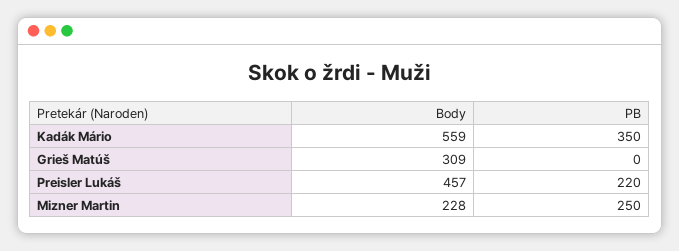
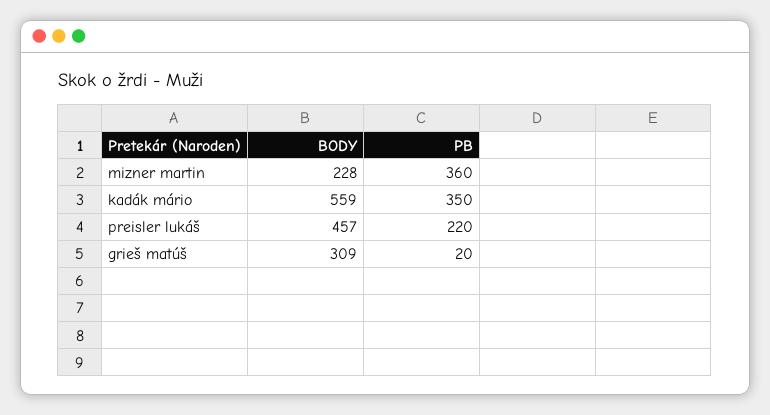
PB, Grieš Matúš: 0 -> 20
PB, Mizner Martin: 250 -> 360

